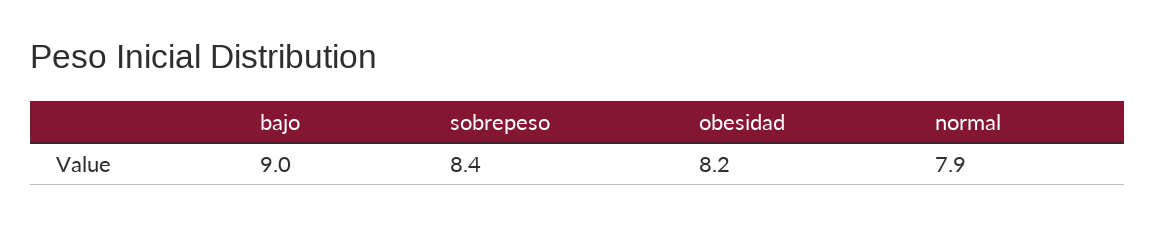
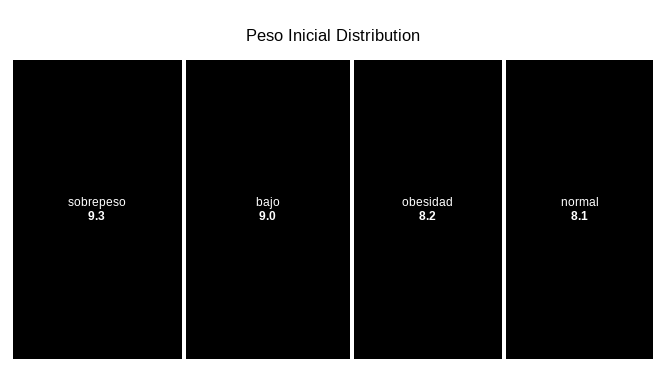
sobrepeso: 8.4 -> 9.3
normal: 7.9 -> 8.1

